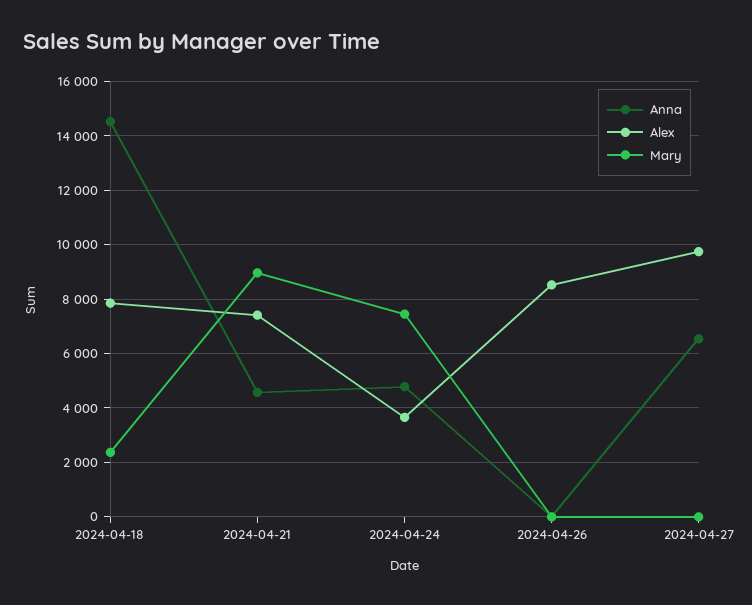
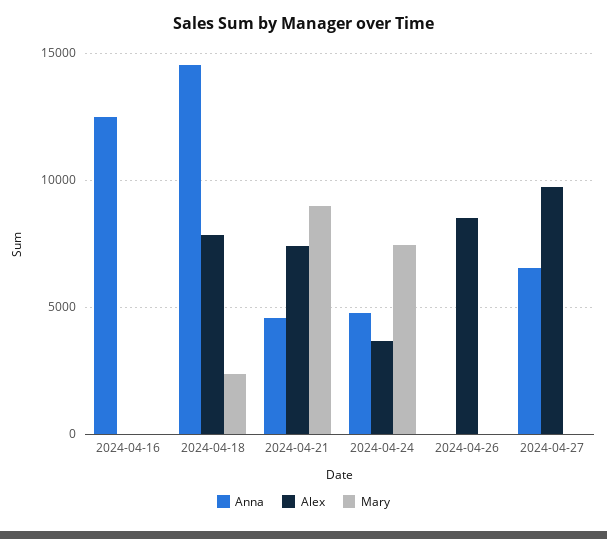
Anna, 2024-04-16: none -> 12500
Alex, 2024-04-16: none -> 0
Mary, 2024-04-16: none -> 0

